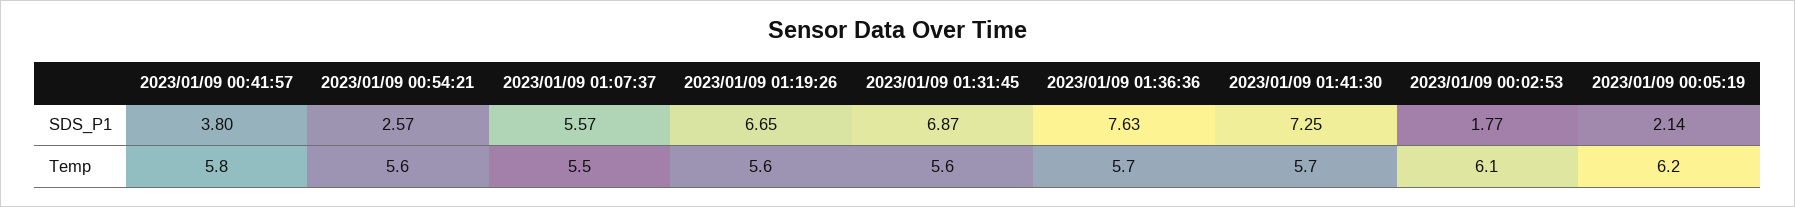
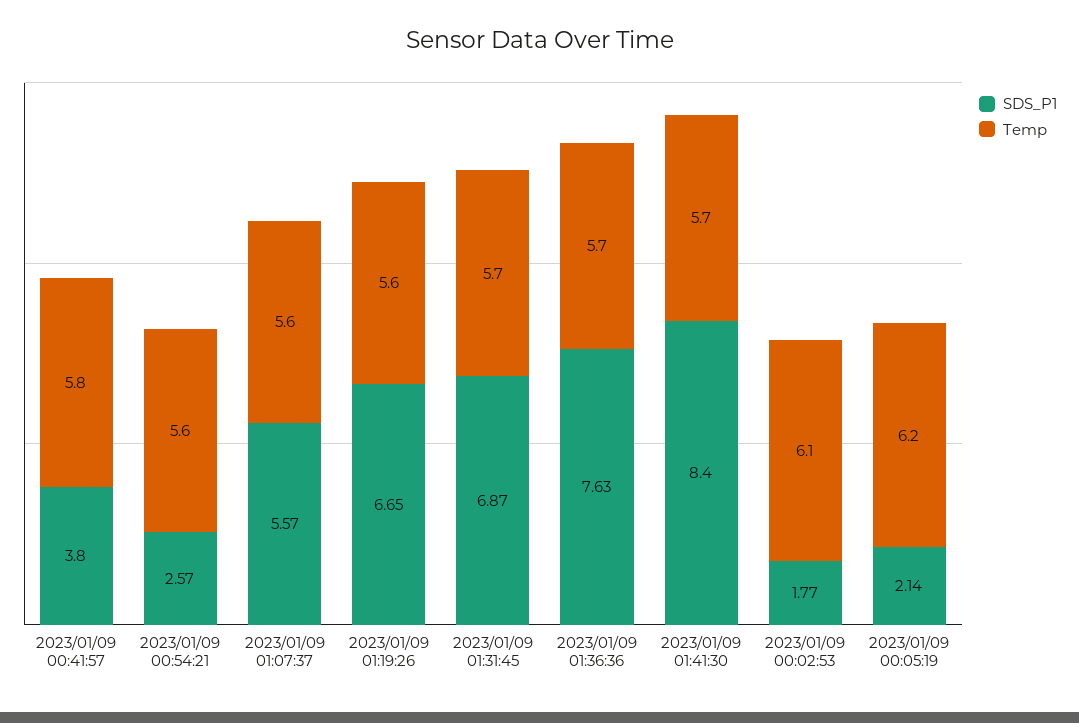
SDS_P1, 2023/01/09 01:41:30: 7.25 -> 8.4
Temp, 2023/01/09 01:07:37: 5.5 -> 5.6
Temp, 2023/01/09 01:31:45: 5.6 -> 5.7

